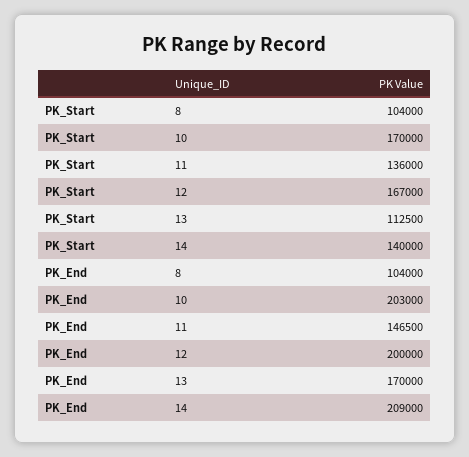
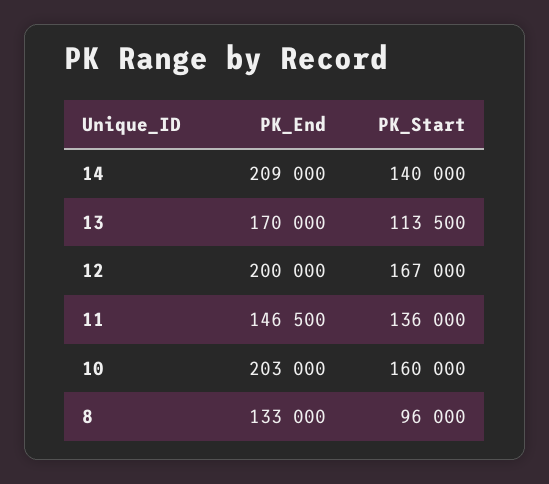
PK_Start, 8: 104000 -> 96000
PK_Start, 10: 170000 -> 160000
PK_Start, 13: 112500 -> 113500
PK_End, 8: 104000 -> 133000

